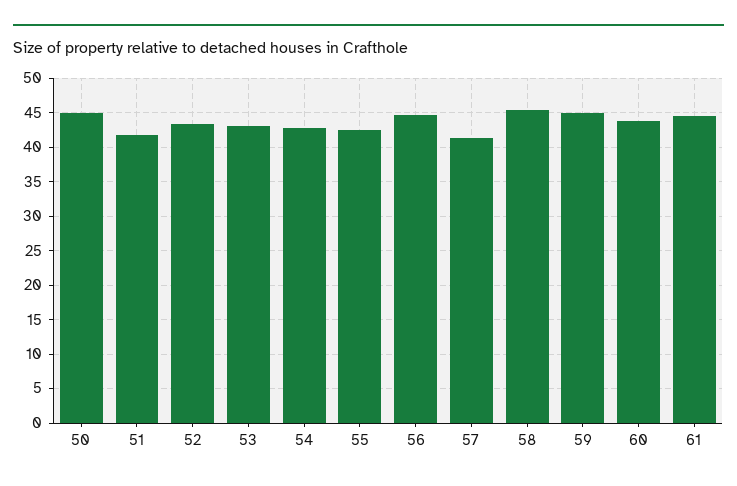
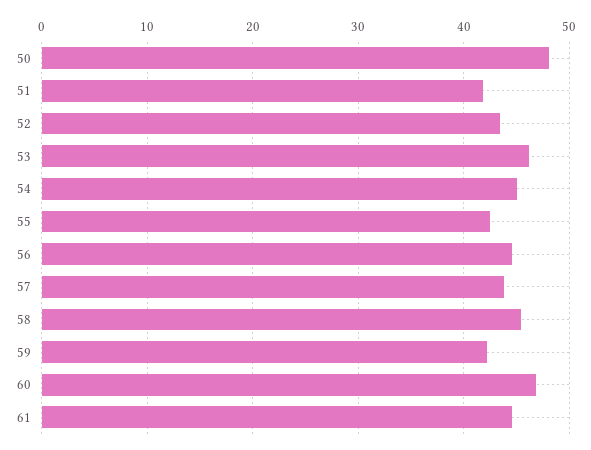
50: 45 -> 48
53: 43 -> 46
54: 43 -> 45
57: 41 -> 44
59: 45 -> 42
60: 44 -> 47

